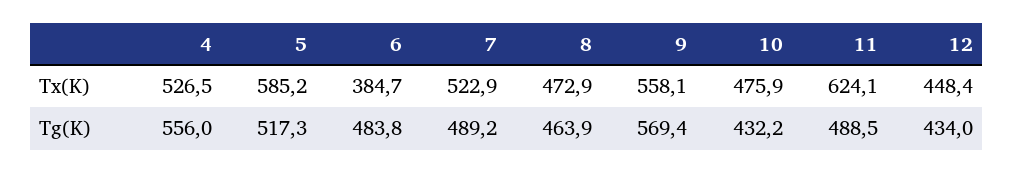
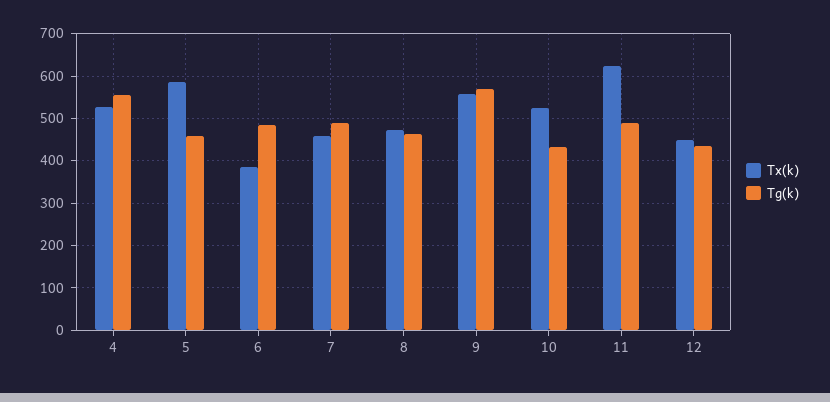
Tx(K), 7: 522.9 -> 460
Tx(K), 10: 475.9 -> 520
Tg(K), 5: 517.3 -> 460

